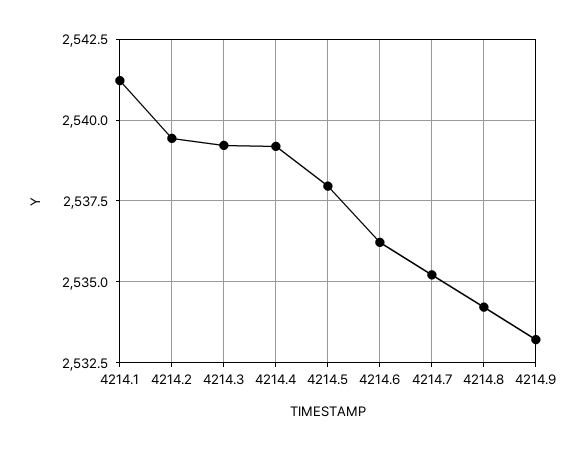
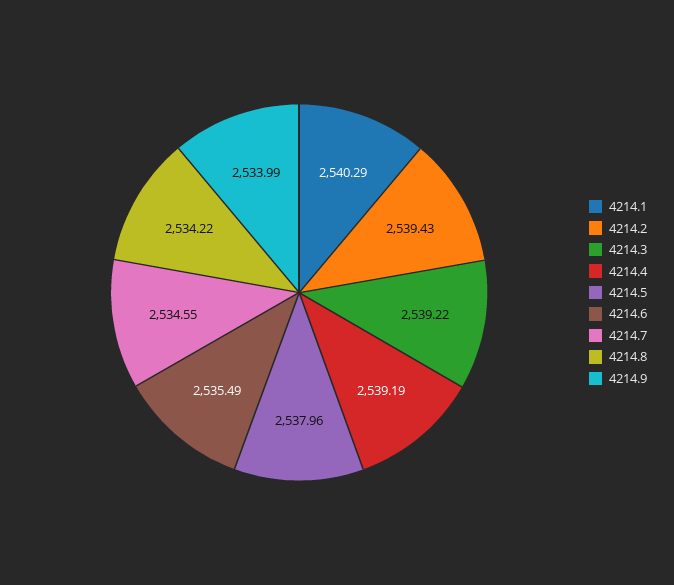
4214.1: 2541.25 -> 2540.29
4214.6: 2536.25 -> 2535.49
4214.7: 2535.25 -> 2534.55
4214.9: 2533.25 -> 2533.99

